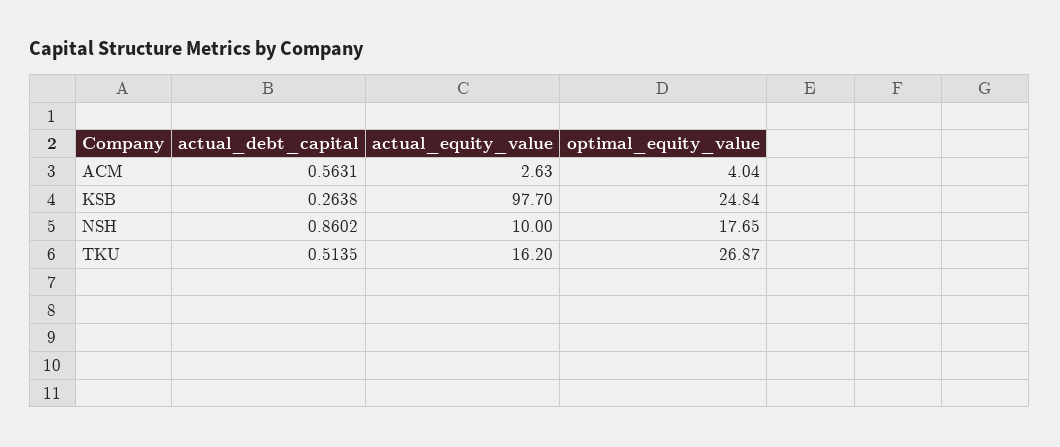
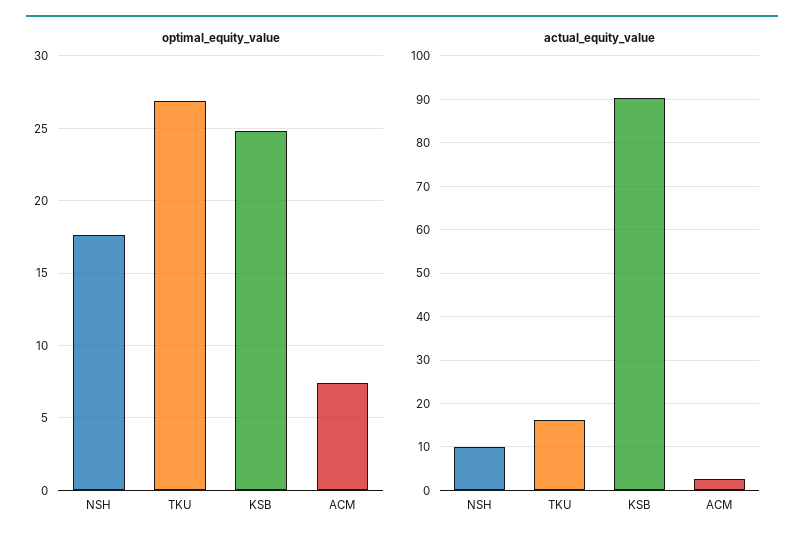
actual_debt_capital, ACM: 0.5631 -> none
optimal_equity_value, ACM: 4.04 -> 7.5
actual_debt_capital, KSB: 0.2638 -> none
actual_equity_value, KSB: 97.7 -> 90
actual_debt_capital, NSH: 0.8602 -> none
actual_debt_capital, TKU: 0.5135 -> none

